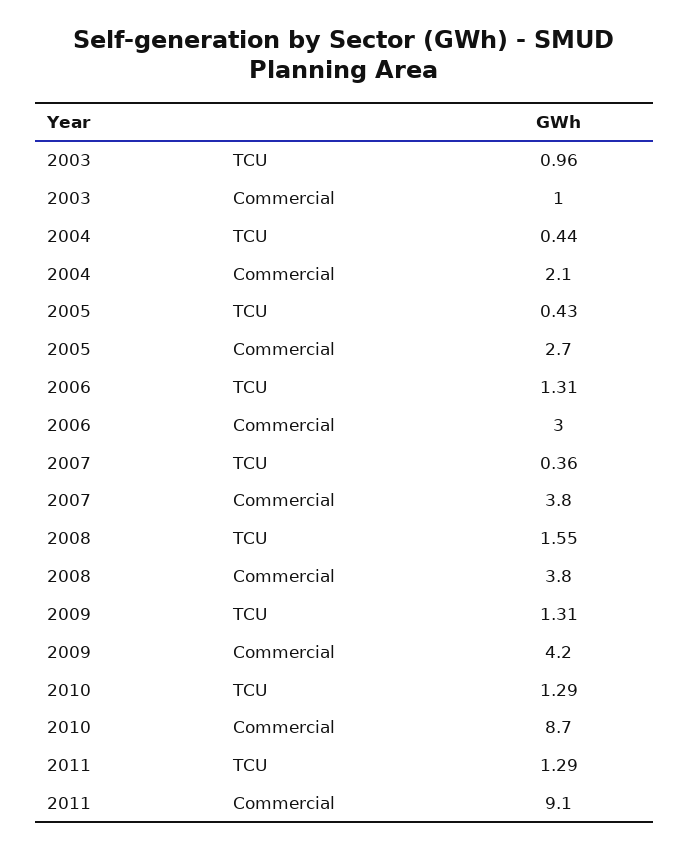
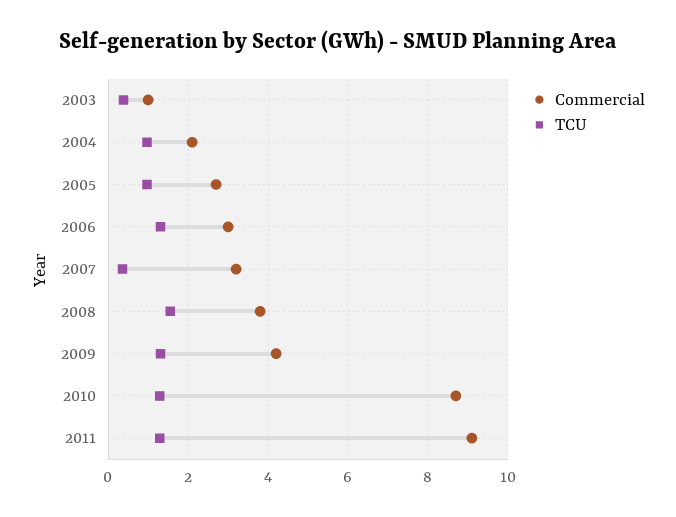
TCU, 2003: 0.96 -> 0.4
TCU, 2004: 0.44 -> 1
TCU, 2005: 0.43 -> 1
Commercial, 2007: 3.8 -> 3.2

